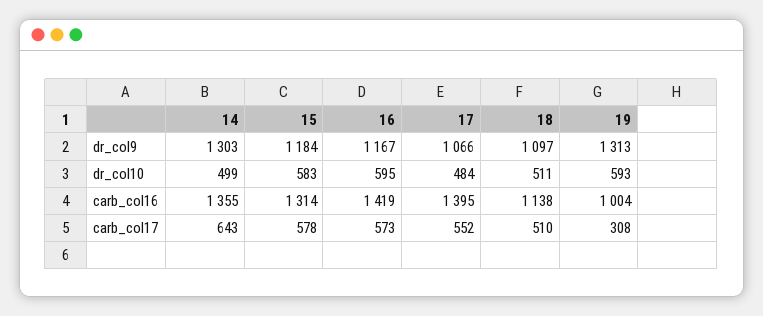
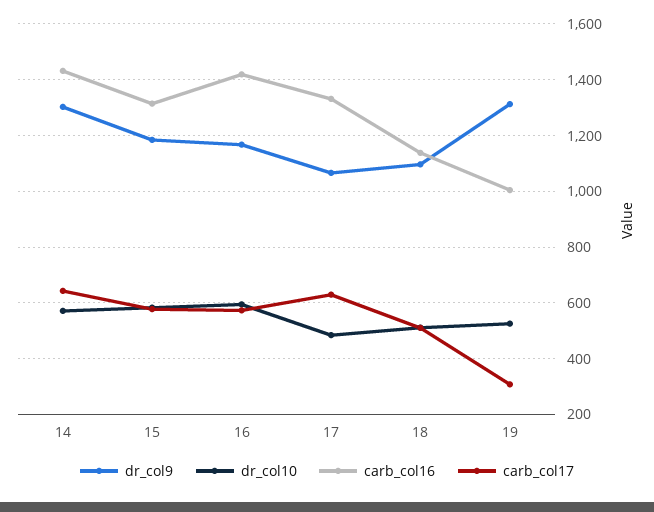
dr_col10, 14: 499 -> 575
dr_col10, 19: 593 -> 525
carb_col16, 14: 1355 -> 1425
carb_col16, 17: 1395 -> 1325
carb_col17, 17: 552 -> 625

